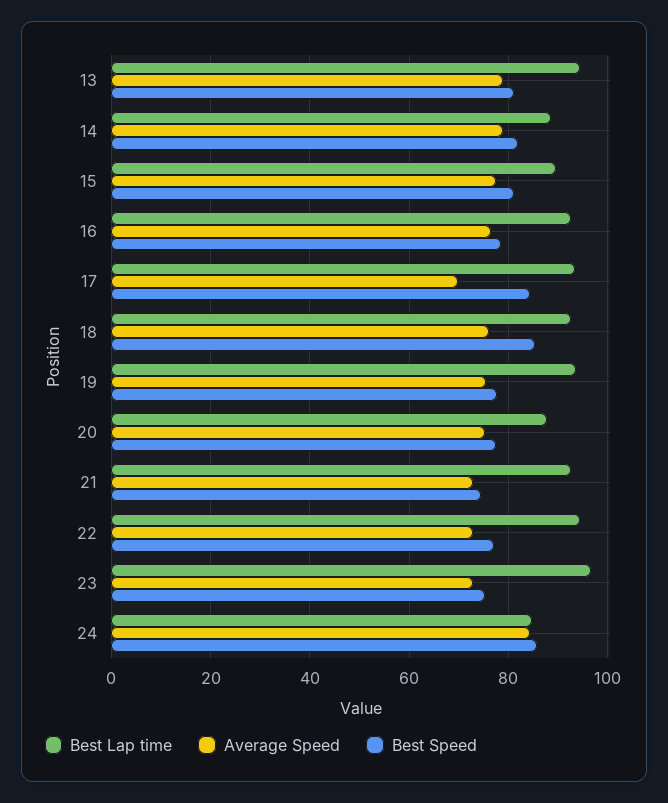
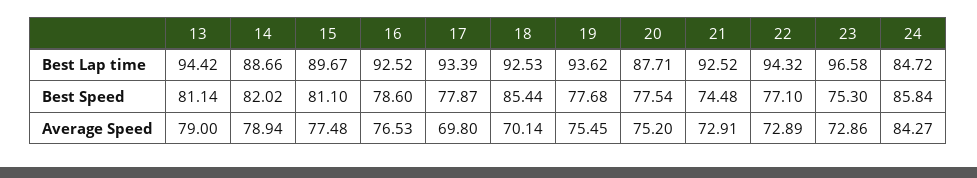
Best Speed, 17: 84 -> 77.87
Average Speed, 18: 76 -> 70.14

